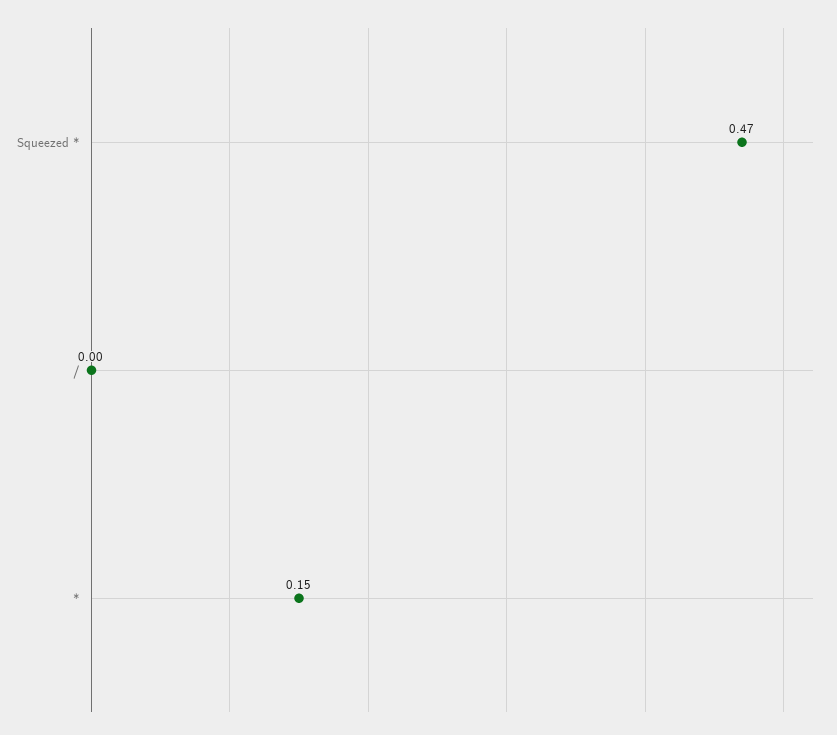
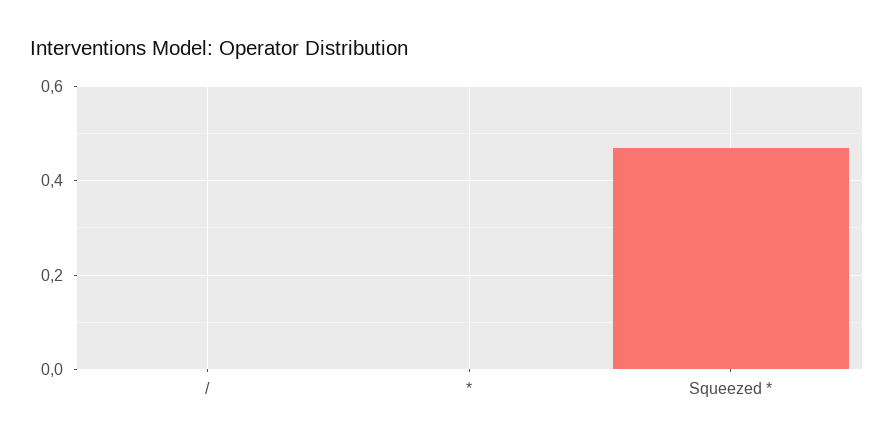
*: 0.15 -> 0

